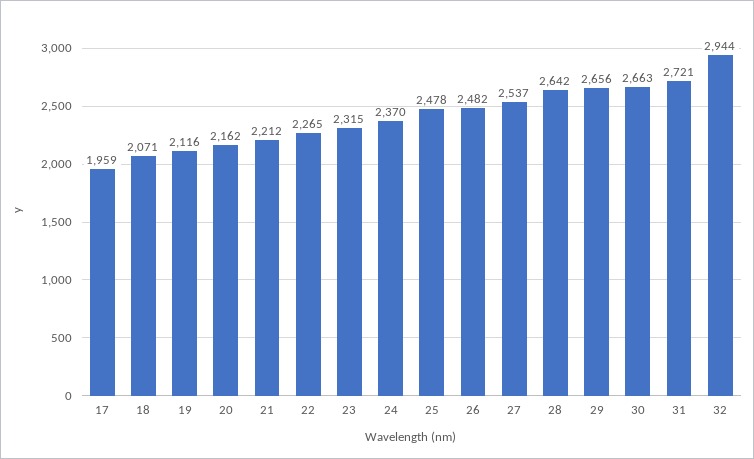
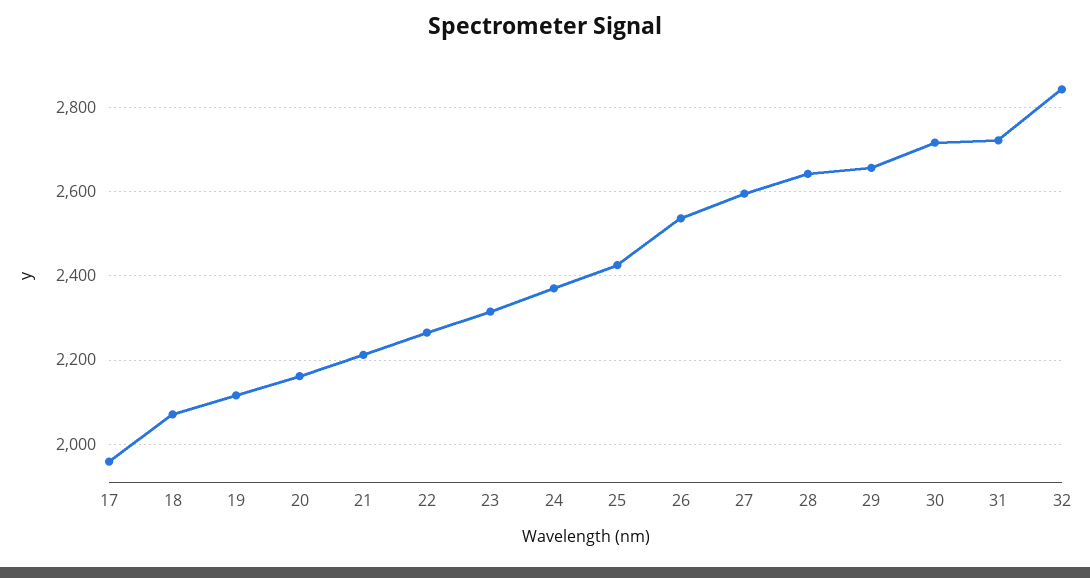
25: 2478 -> 2420
26: 2482 -> 2540
27: 2537 -> 2600
30: 2663 -> 2720
32: 2944 -> 2840

